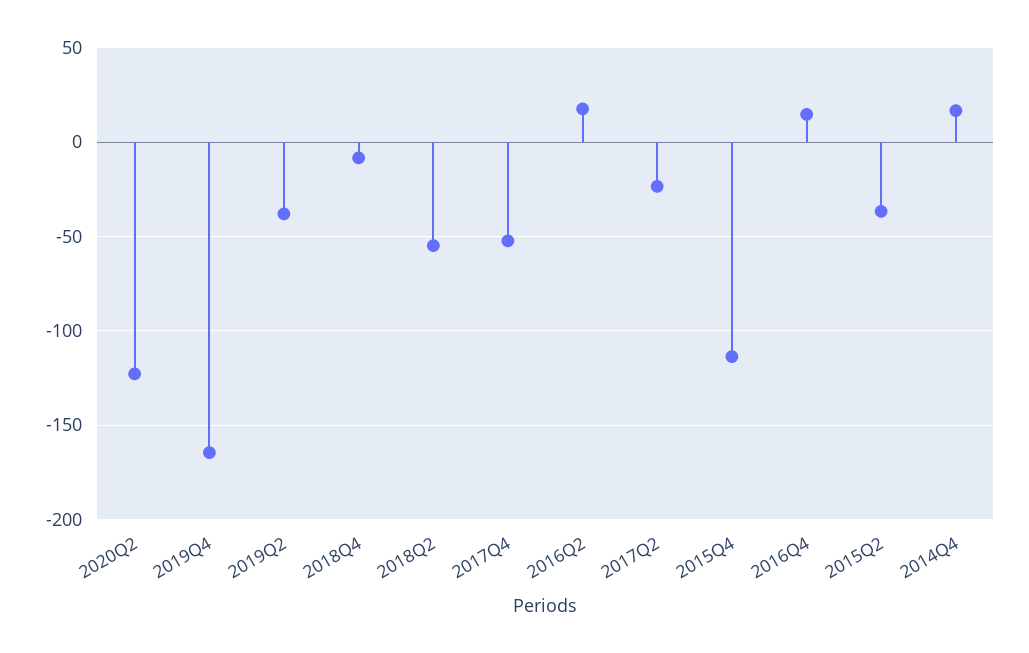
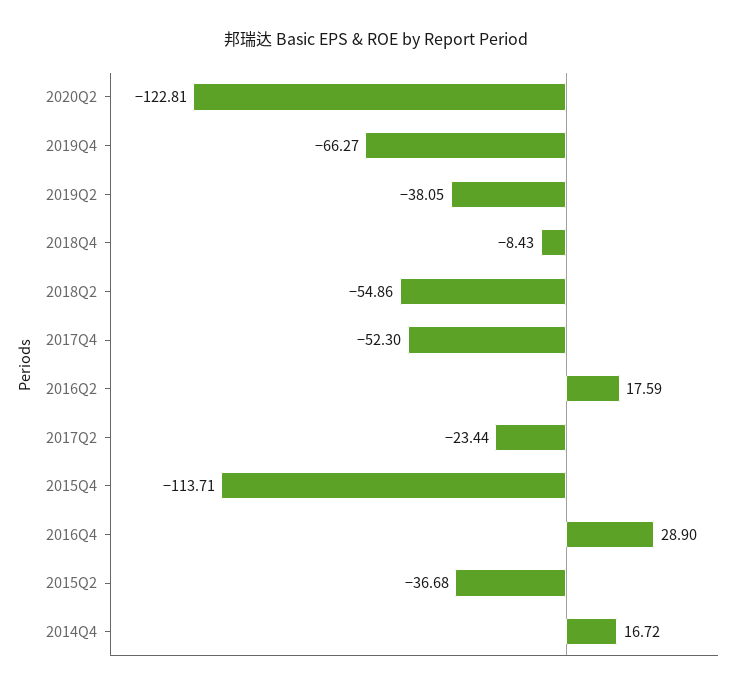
2019Q4: -165 -> -66.27
2016Q4: 15 -> 28.9

